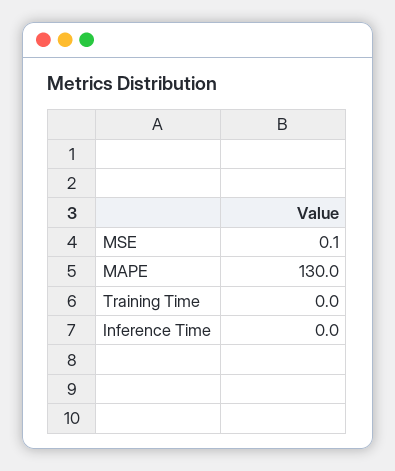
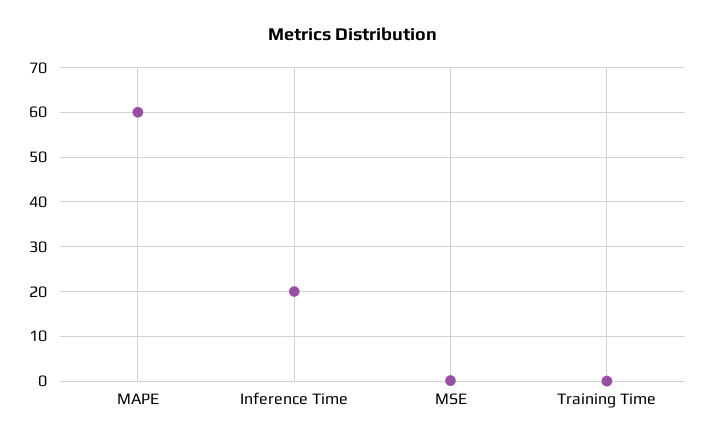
MAPE: 130 -> 60
Inference Time: 0 -> 20

